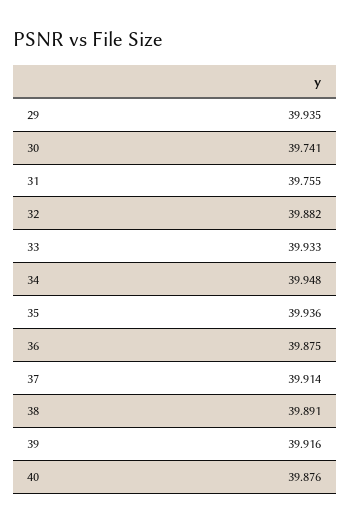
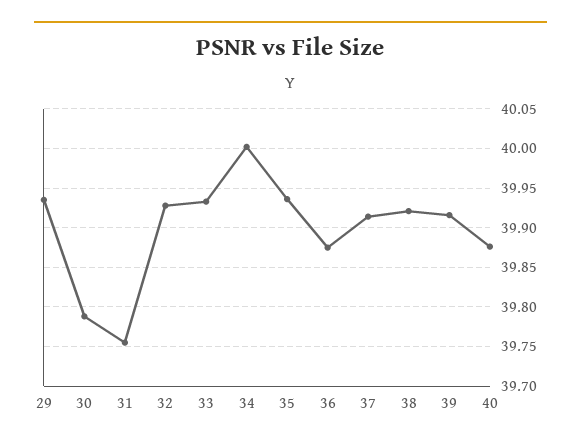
30: 39.741 -> 39.79
32: 39.882 -> 39.93
34: 39.948 -> 40
38: 39.891 -> 39.92

